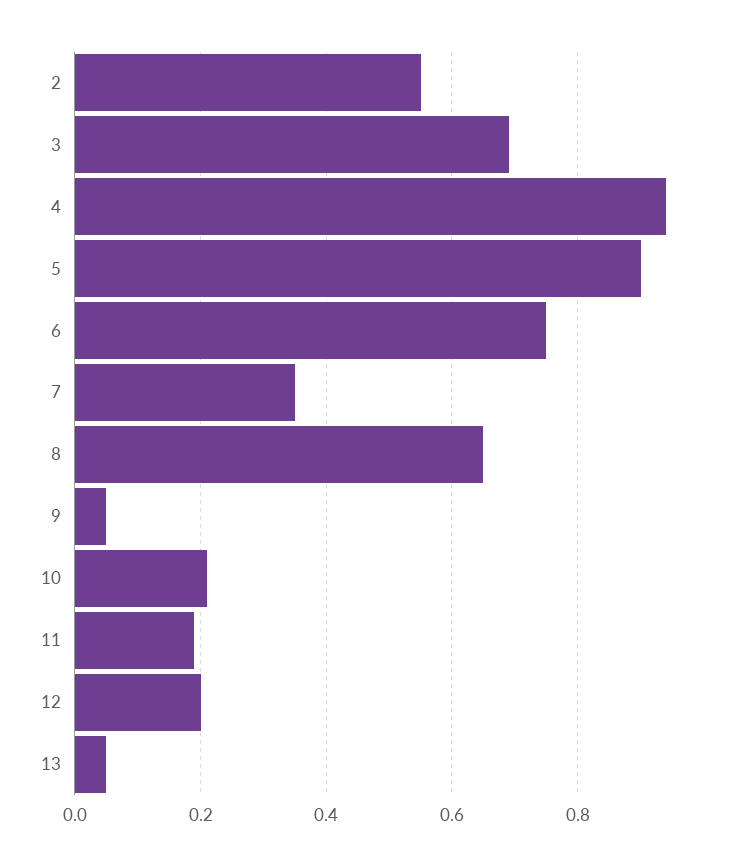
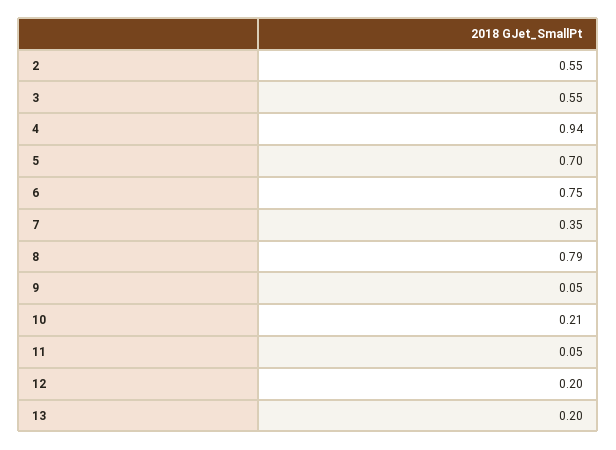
3: 0.7 -> 0.55
5: 0.9 -> 0.7
8: 0.65 -> 0.79
11: 0.2 -> 0.05
13: 0.05 -> 0.2

